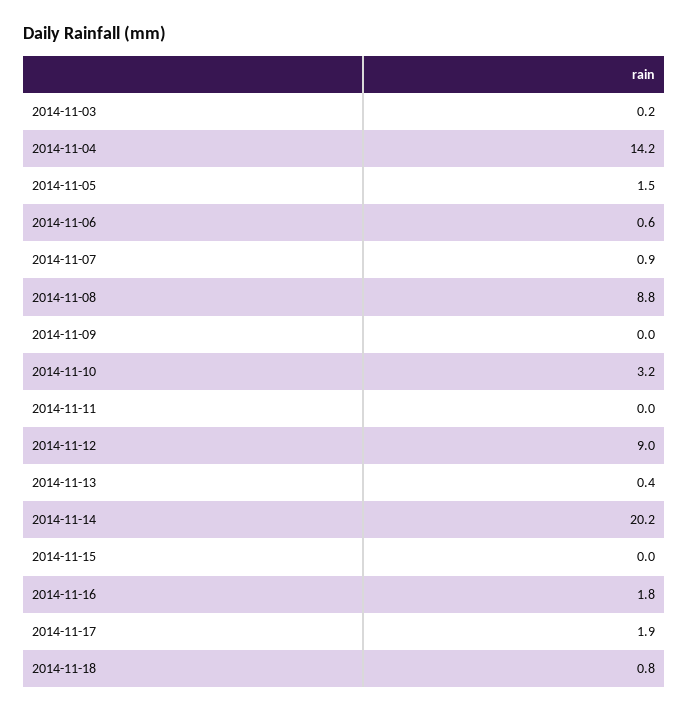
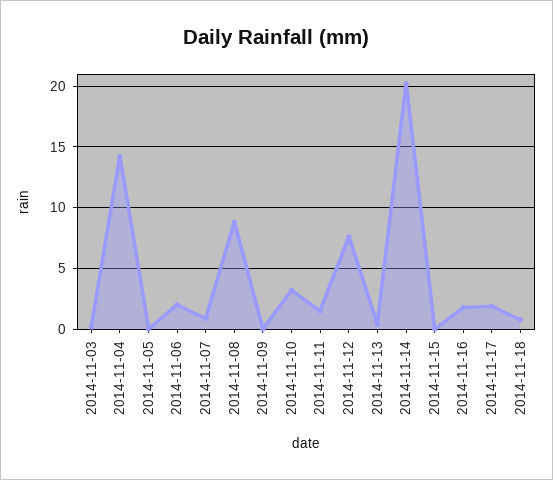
2014-11-05: 1.5 -> 0
2014-11-06: 0.6 -> 2
2014-11-11: 0 -> 1.5
2014-11-12: 9 -> 7.5

